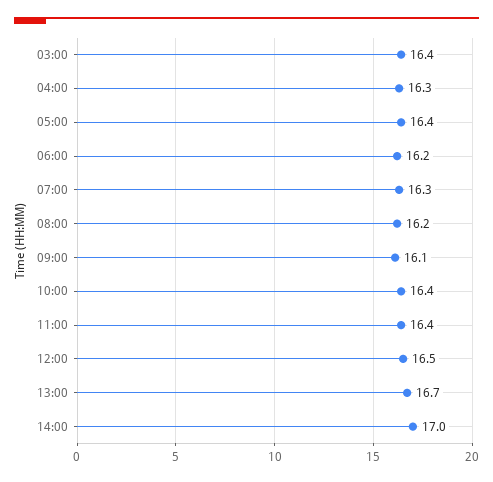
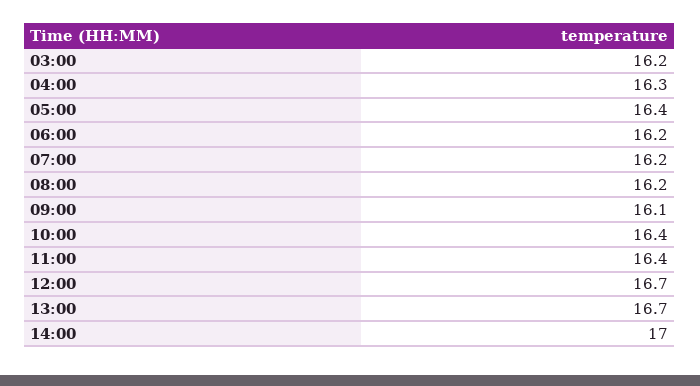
03:00: 16.4 -> 16.2
07:00: 16.3 -> 16.2
12:00: 16.5 -> 16.7

